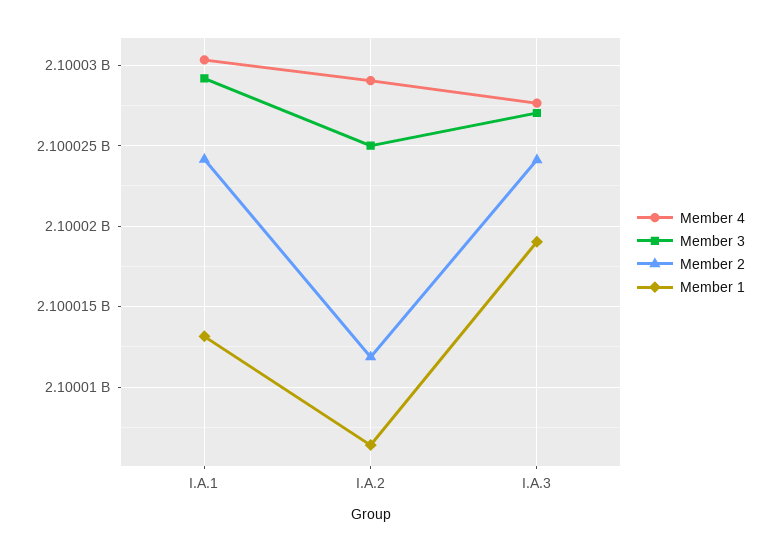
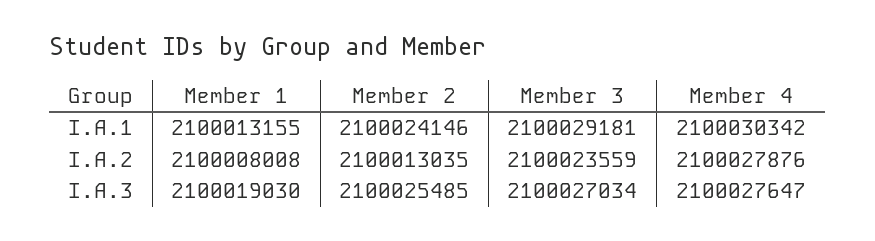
Member 4, I.A.2: 2100029000 -> 2100027876
Member 3, I.A.2: 2100025000 -> 2100023559
Member 2, I.A.2: 2100012000 -> 2100013035
Member 1, I.A.2: 2100006500 -> 2100008008
Member 2, I.A.3: 2100024000 -> 2100025485

